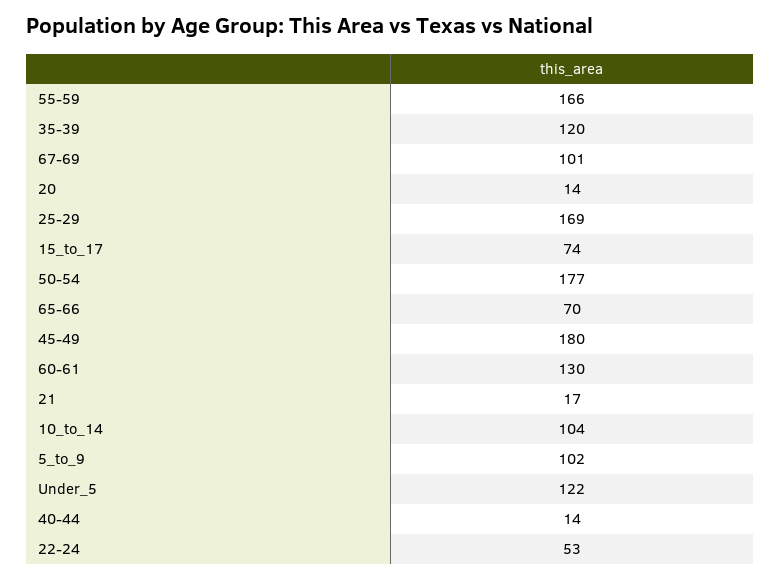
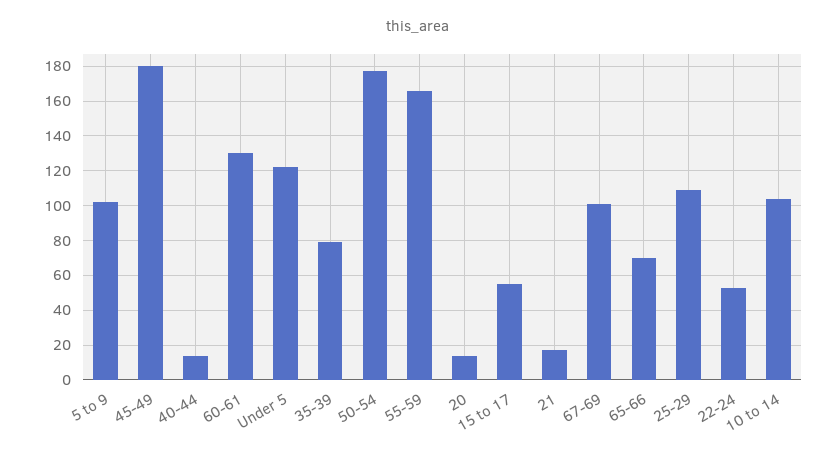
35-39: 120 -> 80
25-29: 169 -> 110
15_to_17: 74 -> 55

